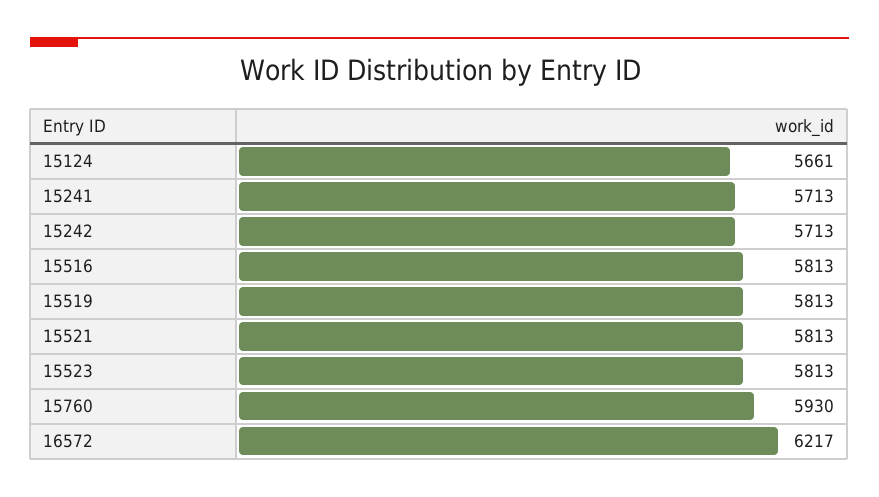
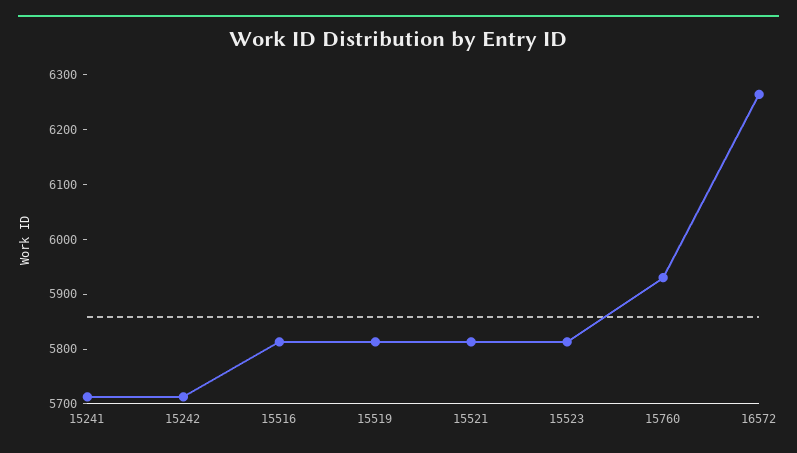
15124: 5661 -> none
16572: 6217 -> 6260

